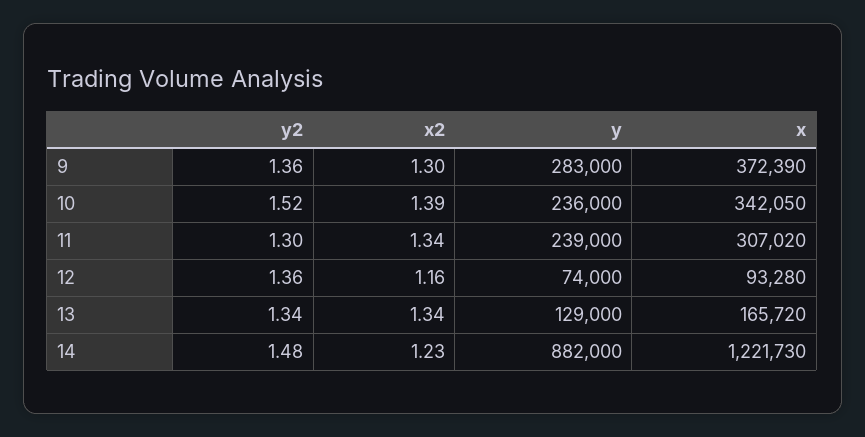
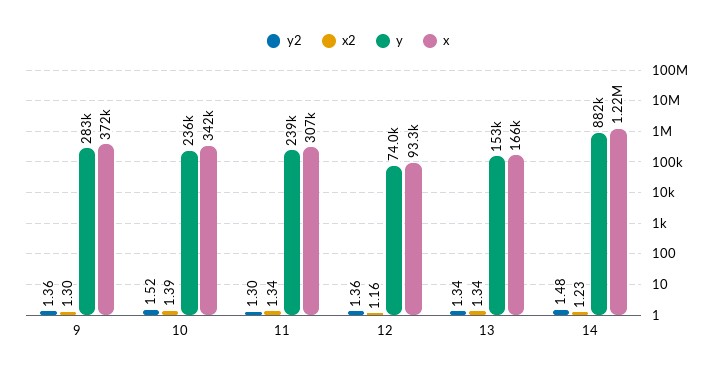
y, 13: 129000 -> 153000

